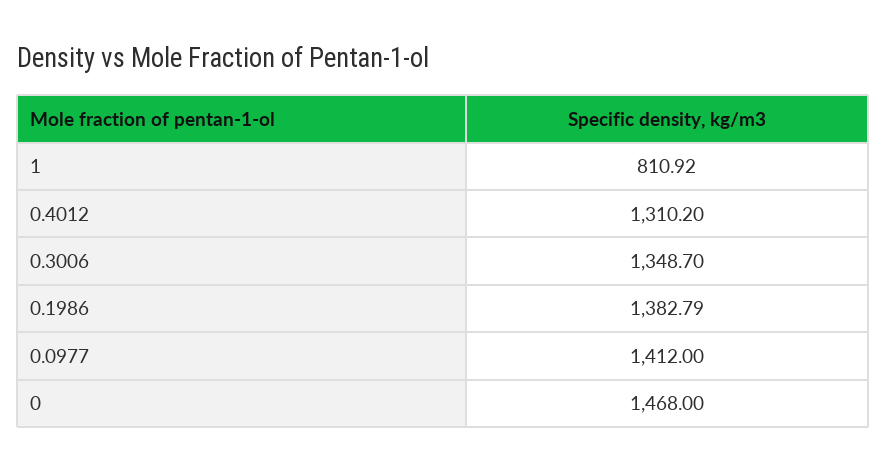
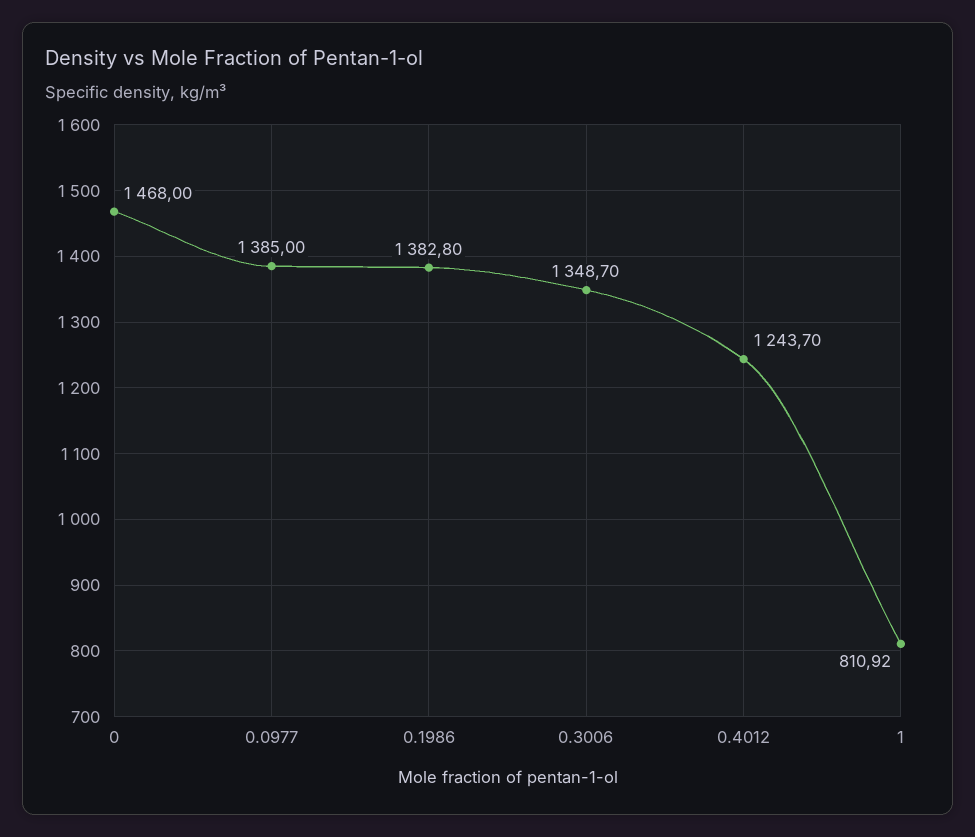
0.4012: 1310.2 -> 1243.7
0.1986: 1382.79 -> 1382.8
0.0977: 1412 -> 1385

